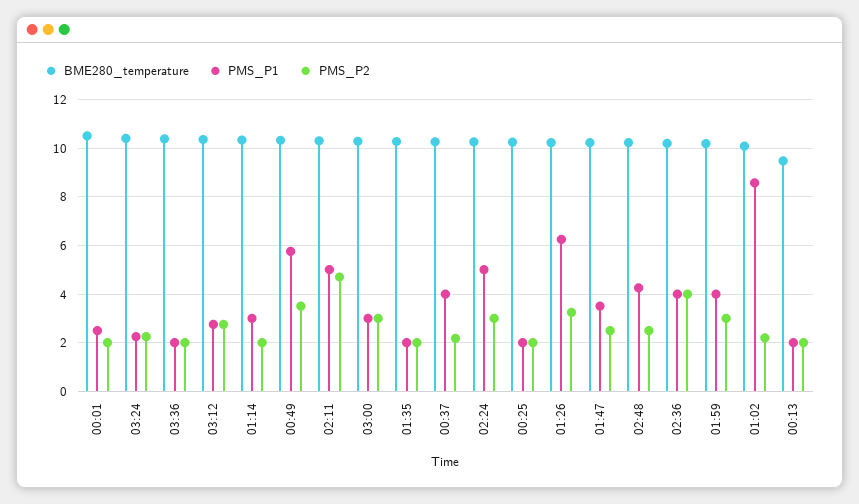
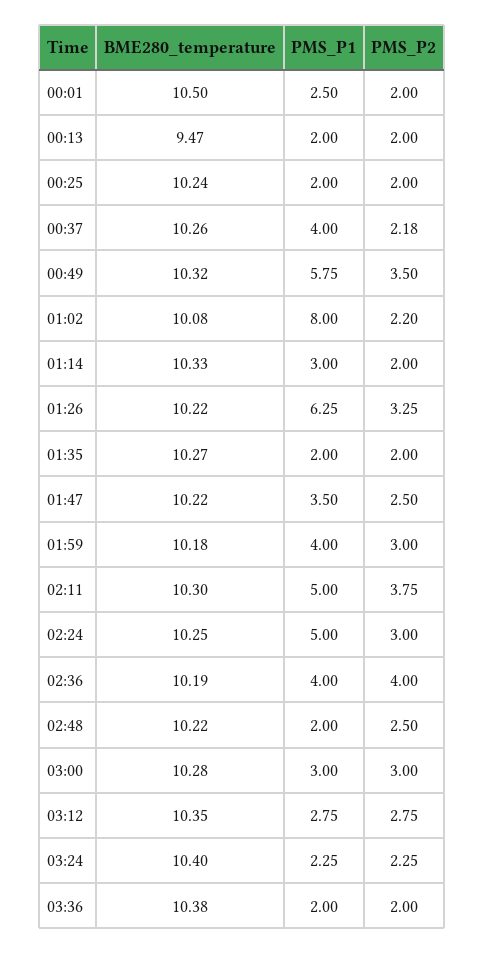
PMS_P2, 02:11: 4.75 -> 3.75
PMS_P1, 02:48: 4.25 -> 2
PMS_P1, 01:02: 8.5 -> 8

